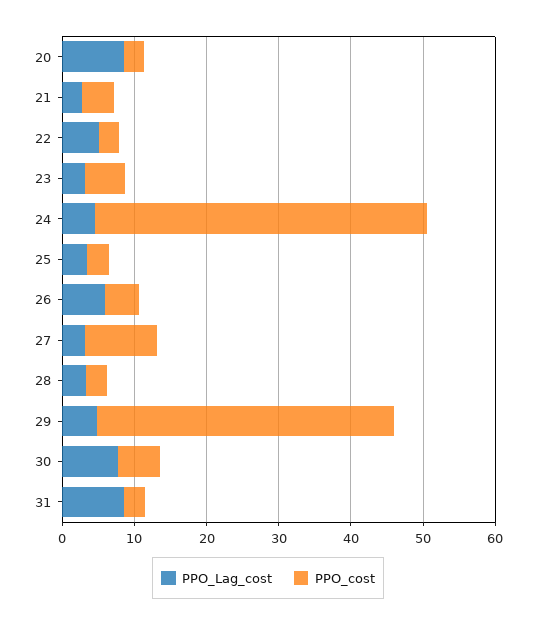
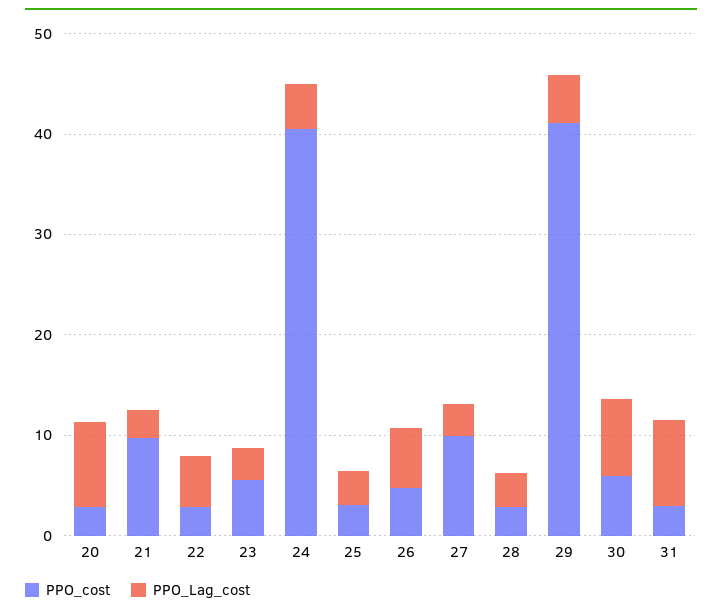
PPO_cost, 21: 4 -> 10
PPO_cost, 24: 46 -> 40

